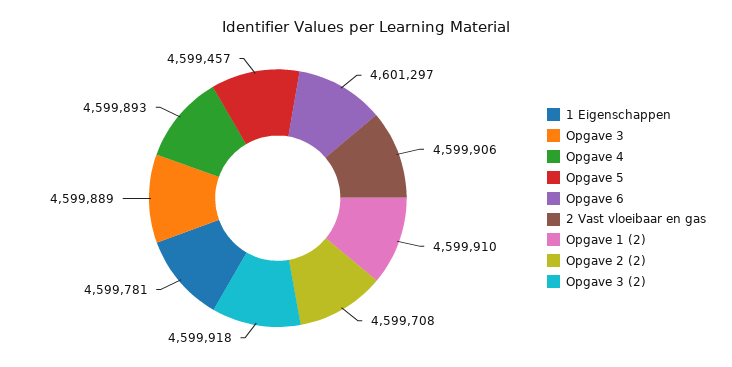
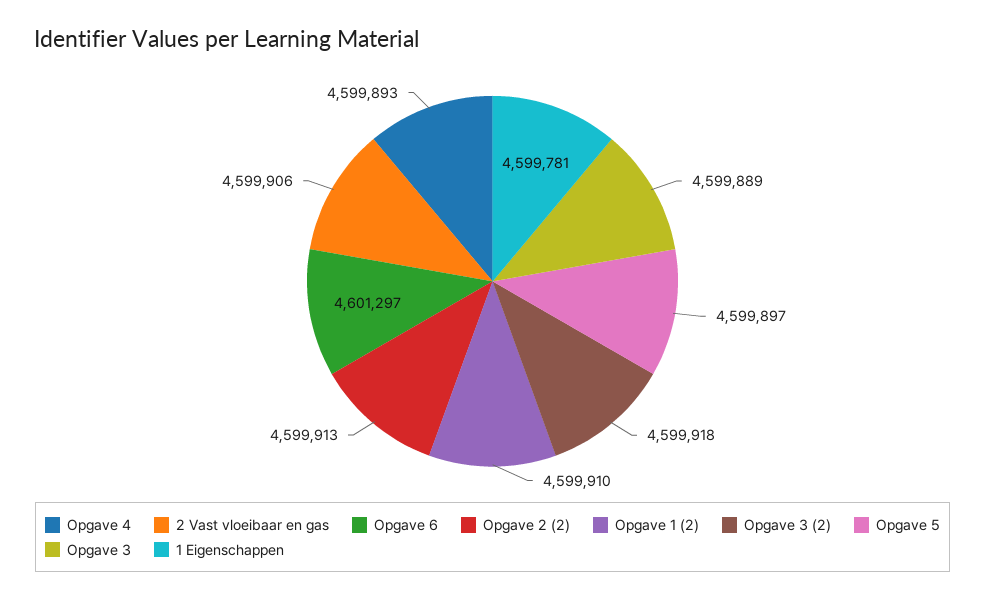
Opgave 5: 4599457 -> 4599897
Opgave 2 (2): 4599708 -> 4599913

